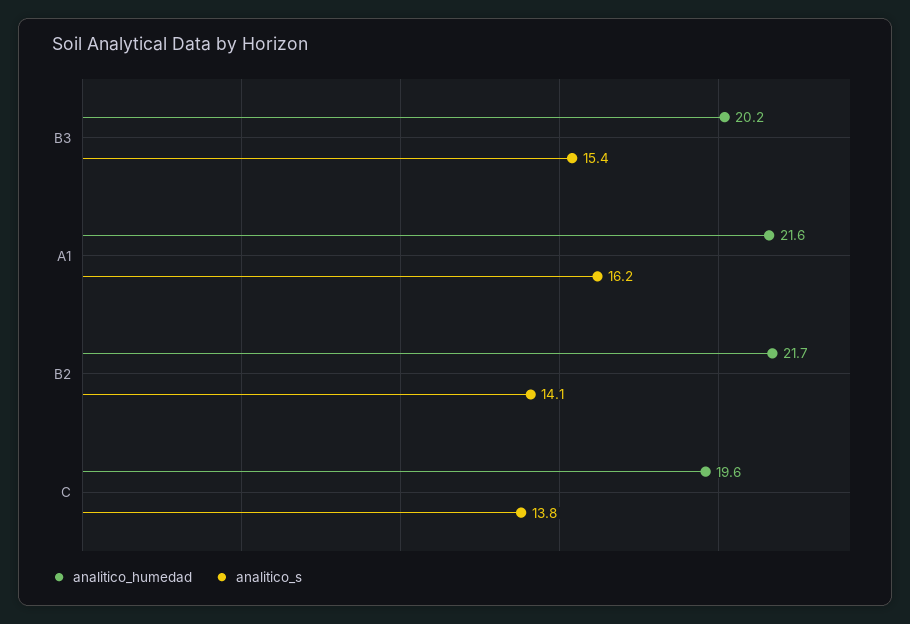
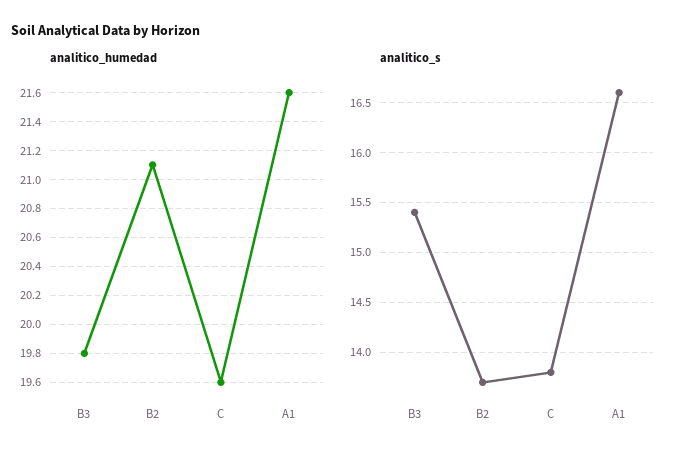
analitico_humedad, B3: 20.2 -> 19.8
analitico_s, A1: 16.2 -> 16.6
analitico_humedad, B2: 21.7 -> 21.1
analitico_s, B2: 14.1 -> 13.7

